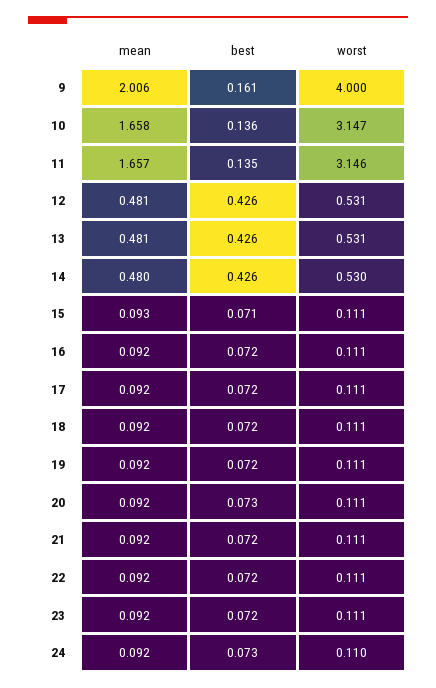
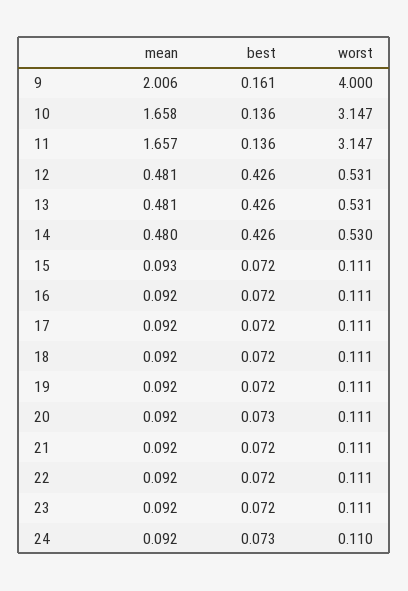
best, 11: 0.135 -> 0.136
worst, 11: 3.146 -> 3.147
best, 15: 0.071 -> 0.072

